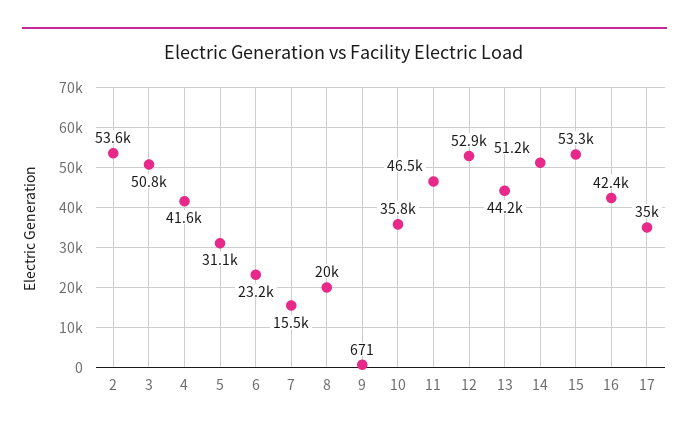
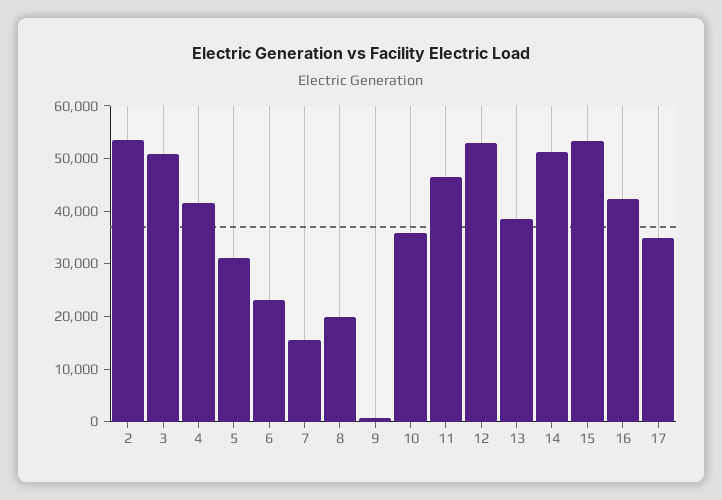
13: 44200 -> 38000

